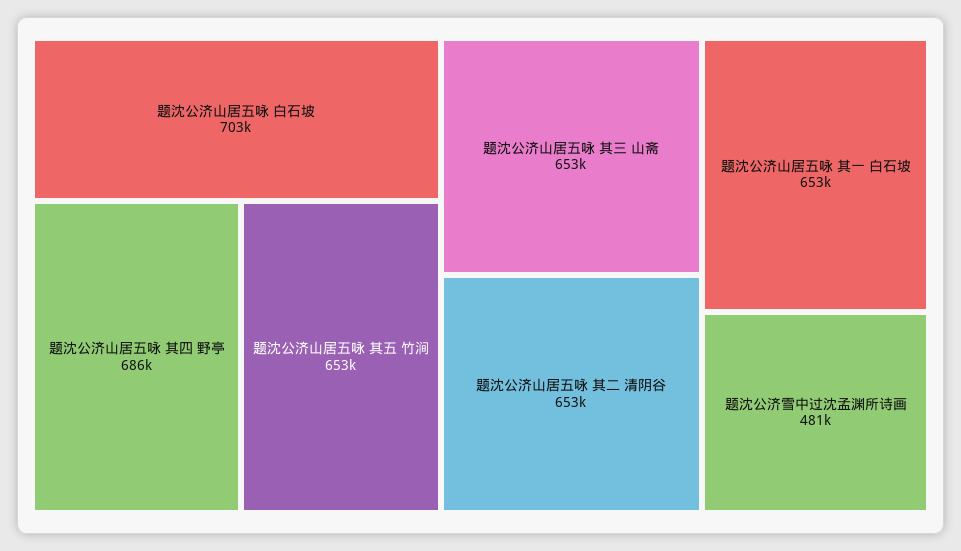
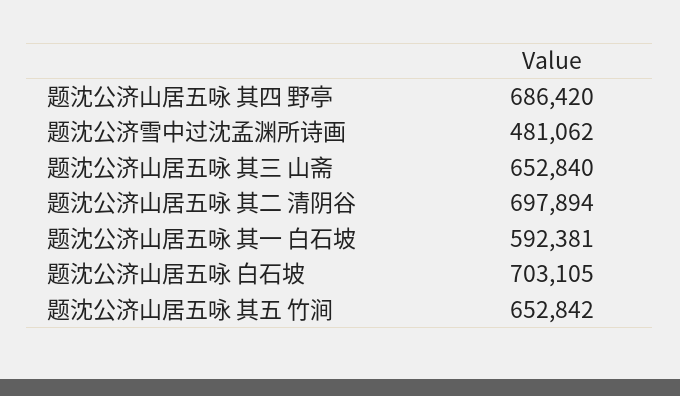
题沈公济山居五咏 其二 清阴谷: 653000 -> 697894
题沈公济山居五咏 其一 白石坡: 653000 -> 592381

